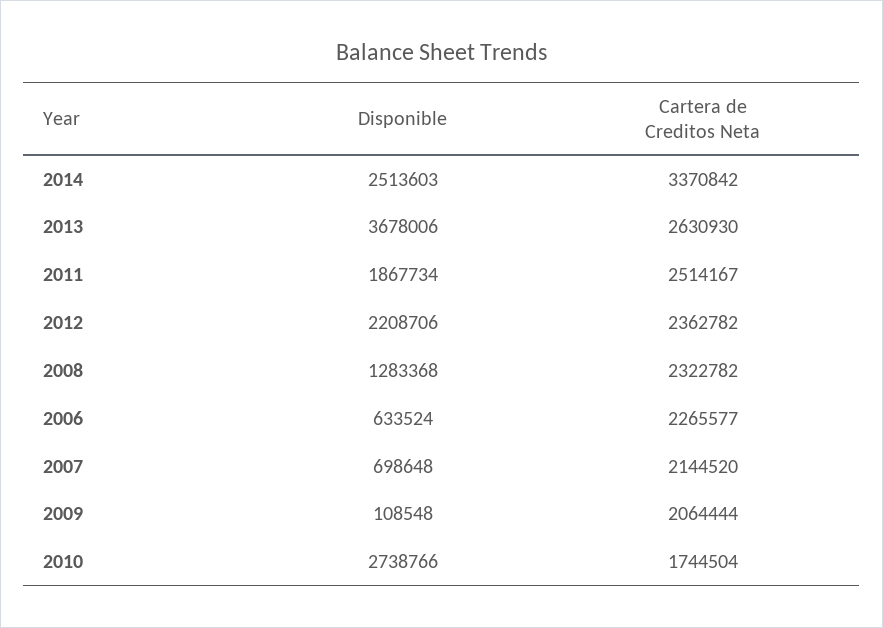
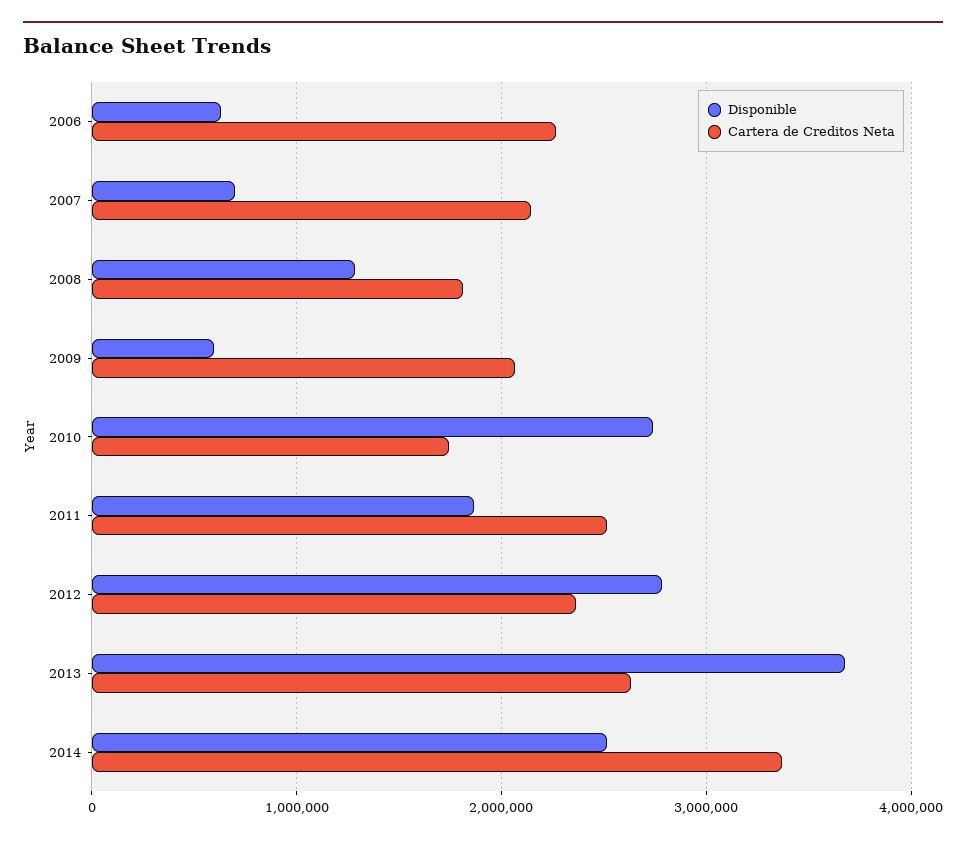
Disponible, 2012: 2208706 -> 2800000
Cartera de Creditos Neta, 2008: 2322782 -> 1800000
Disponible, 2009: 108548 -> 600000

